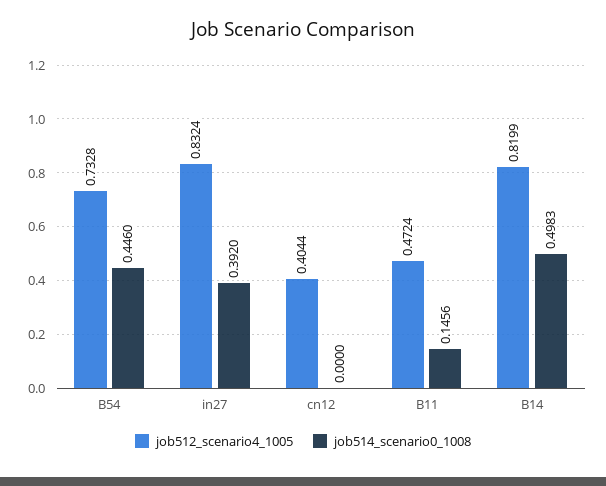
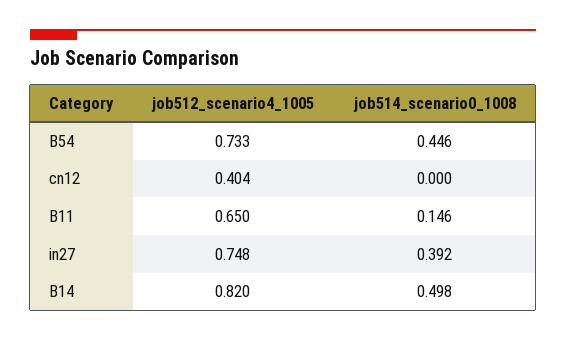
job512_scenario4_1005, in27: 0.8324 -> 0.748
job512_scenario4_1005, B11: 0.4724 -> 0.65

